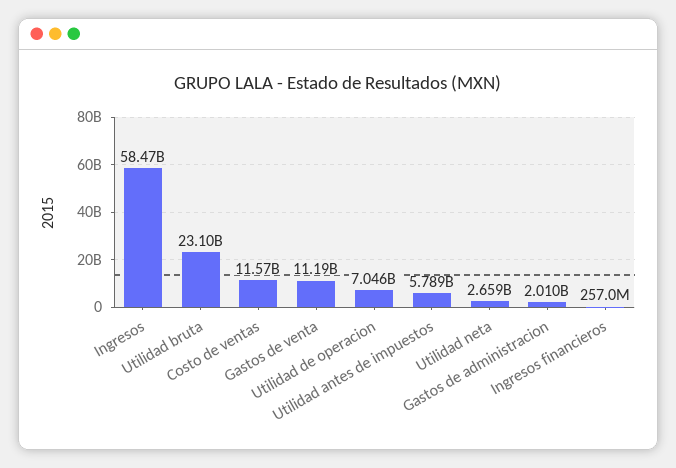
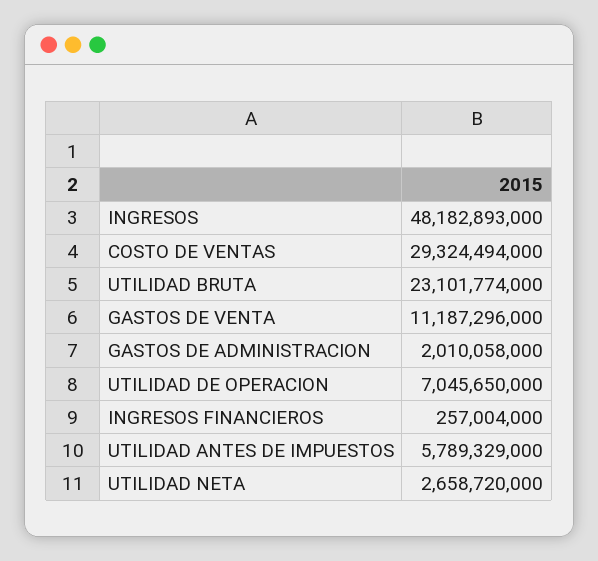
Ingresos: 58470000000 -> 48182893000
Costo de ventas: 11570000000 -> 29324494000

